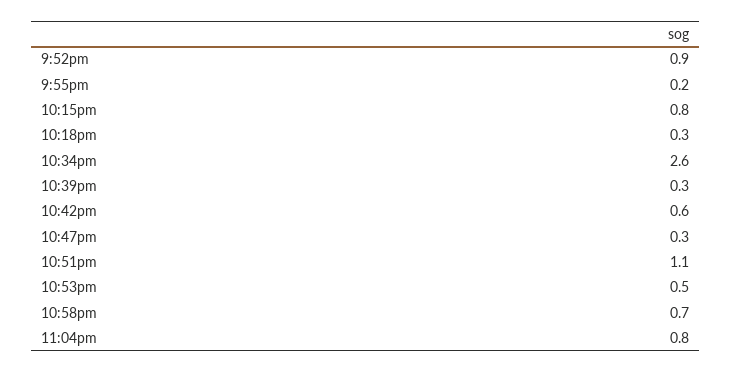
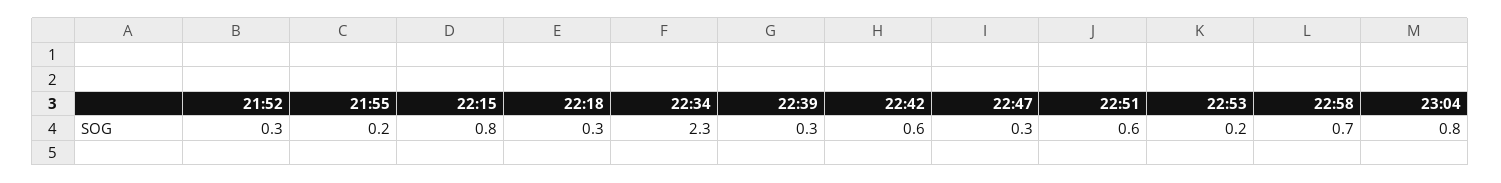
9:52pm: 0.9 -> 0.3
10:34pm: 2.6 -> 2.3
10:51pm: 1.1 -> 0.6
10:53pm: 0.5 -> 0.2

